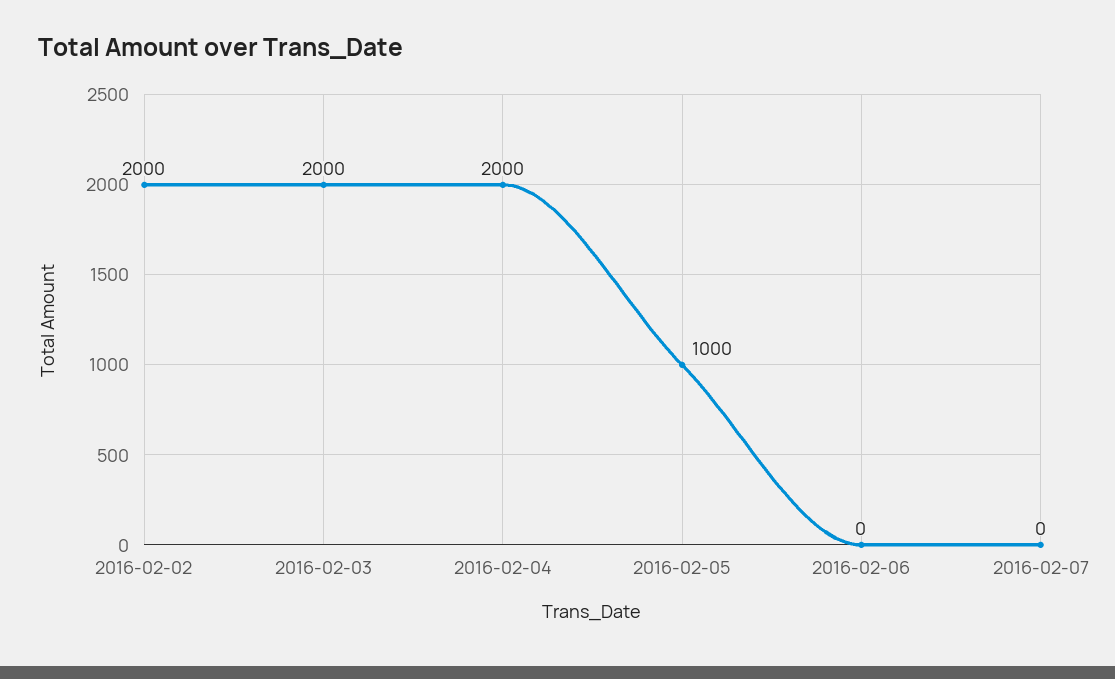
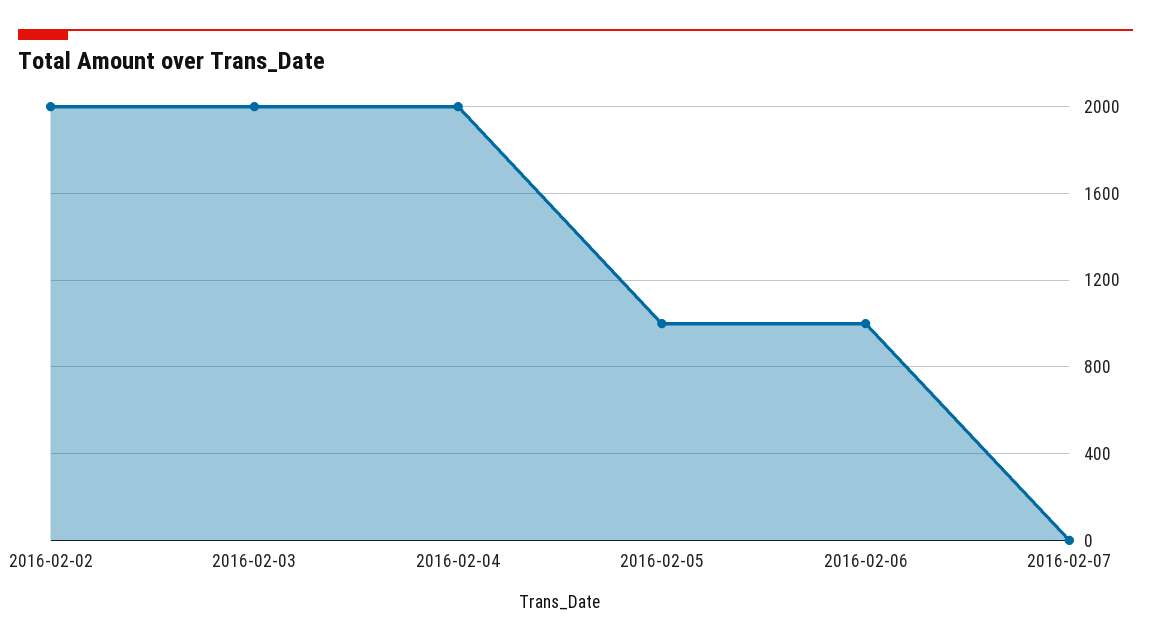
2016-02-06: 0 -> 1000

